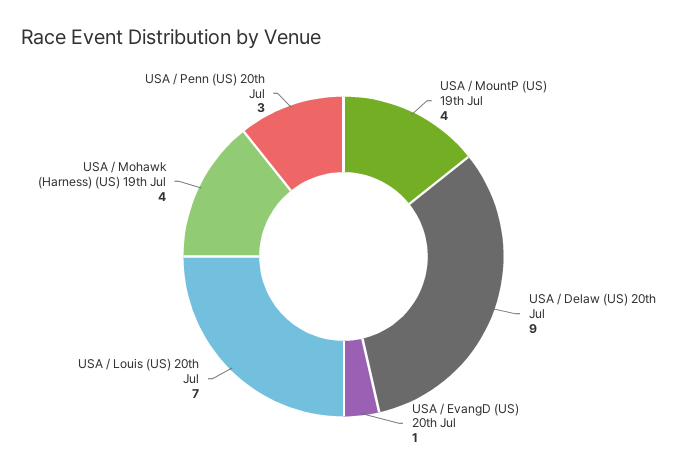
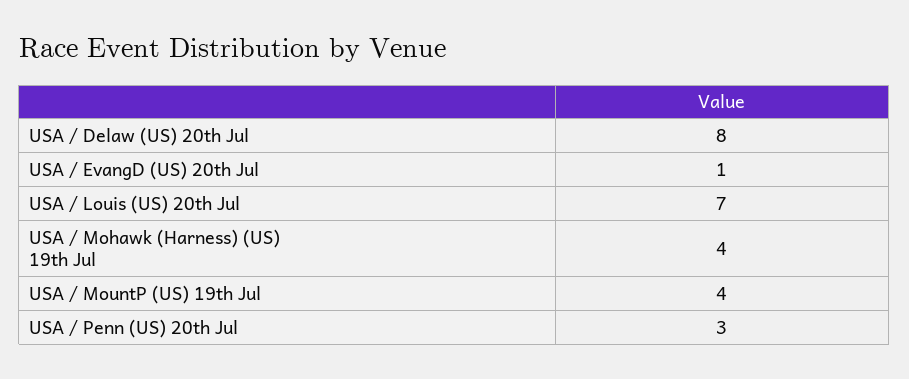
USA / Delaw (US) 20th Jul: 9 -> 8

